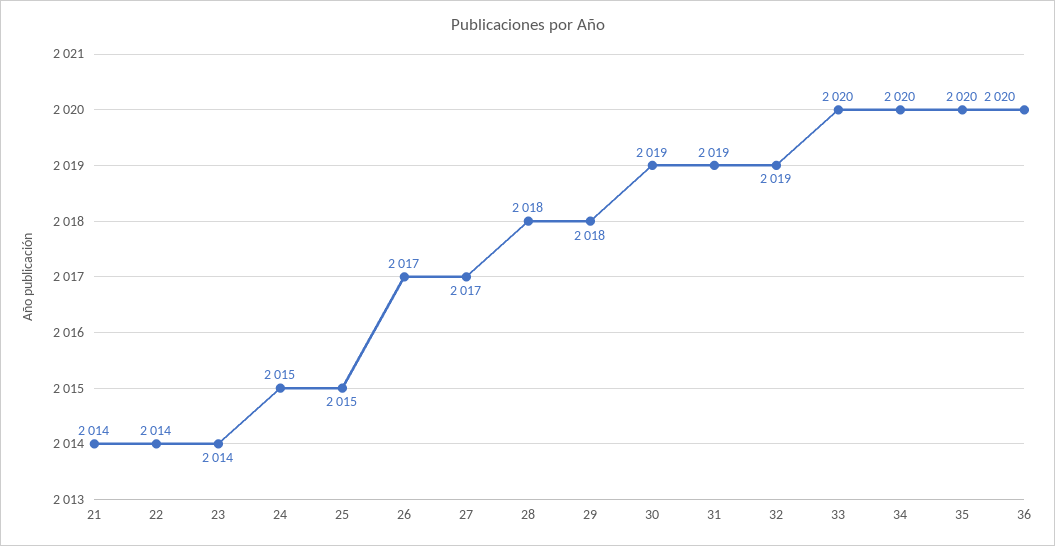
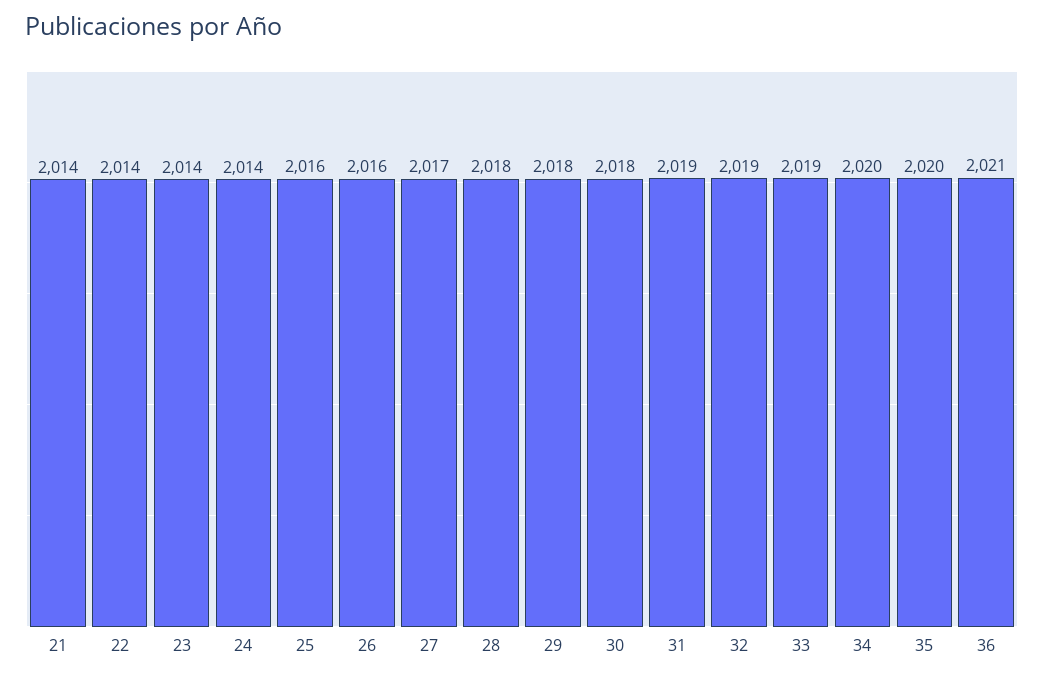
24: 2015 -> 2014
25: 2015 -> 2016
26: 2017 -> 2016
30: 2019 -> 2018
33: 2020 -> 2019
36: 2020 -> 2021

